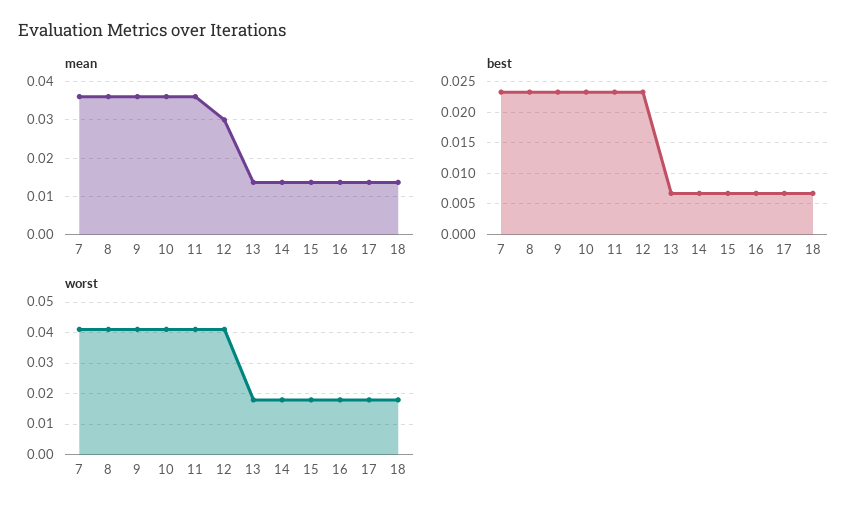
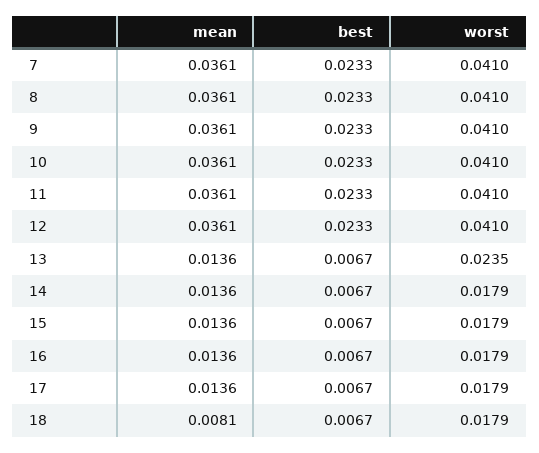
mean, 12: 0.03 -> 0.0361
mean, 18: 0.014 -> 0.0081
worst, 13: 0.018 -> 0.0235

